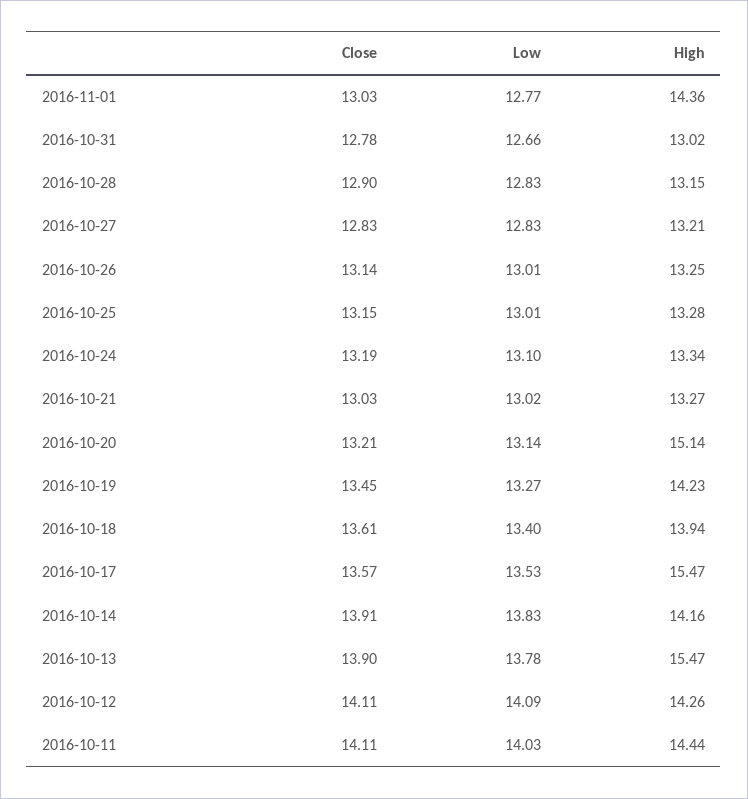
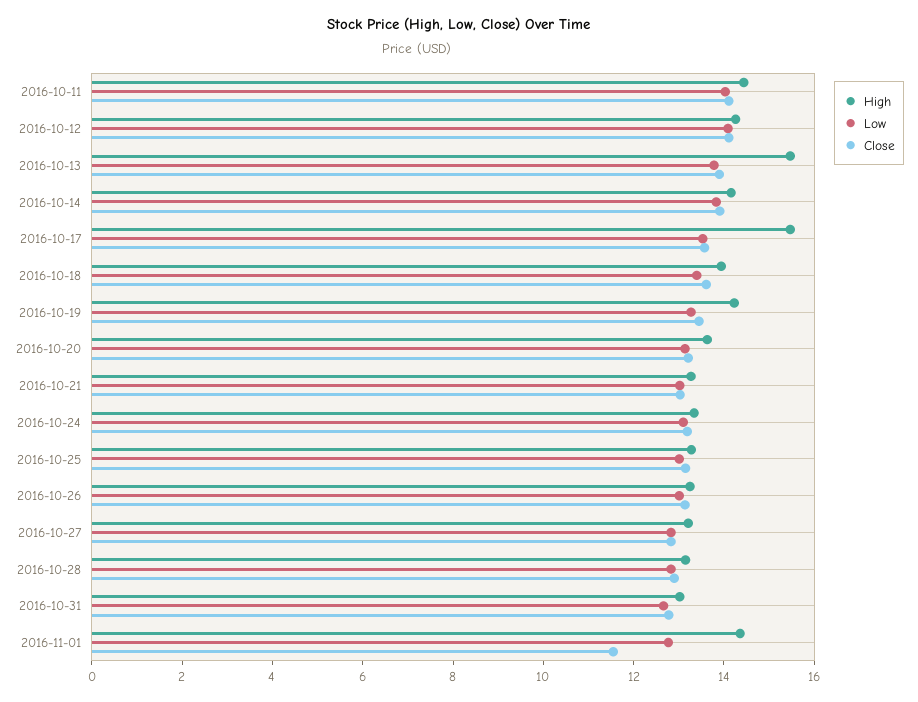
Close, 2016-11-01: 13.03 -> 11.5
High, 2016-10-20: 15.14 -> 13.5

